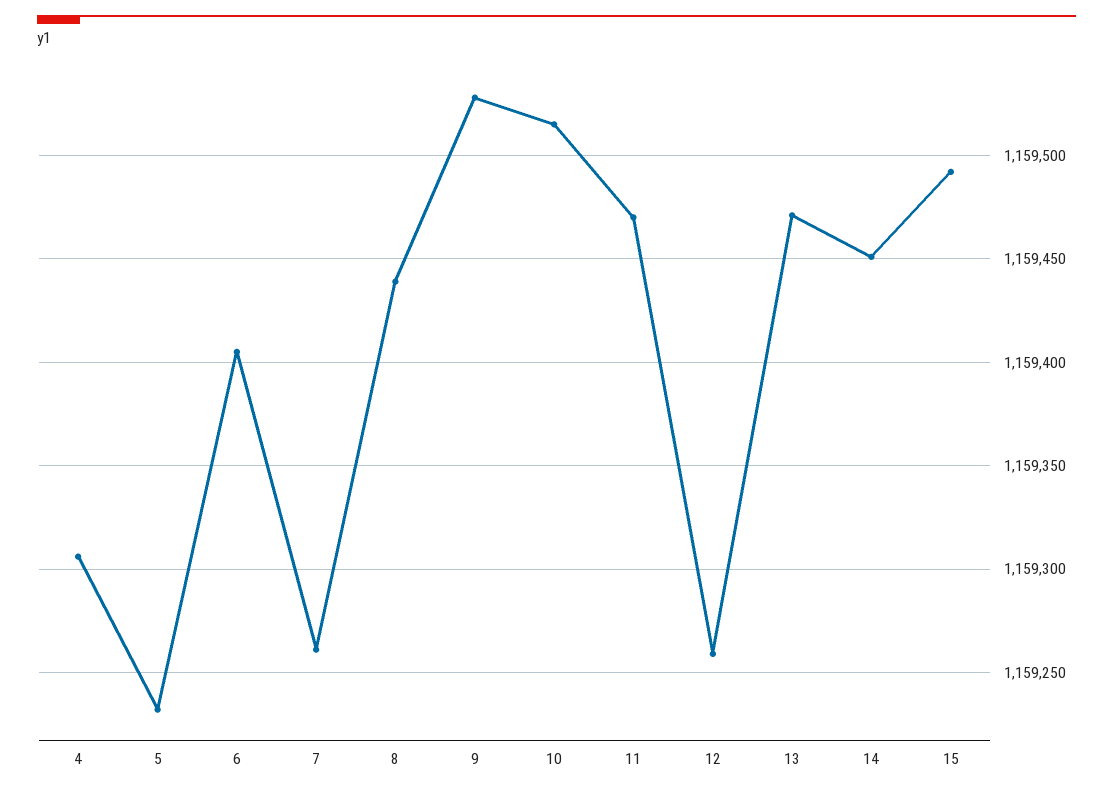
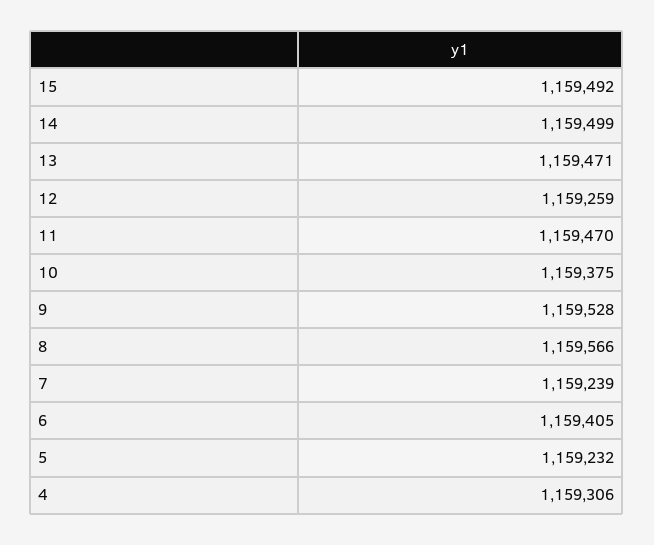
7: 1159260 -> 1159239
8: 1159440 -> 1159566
10: 1159515 -> 1159375
14: 1159450 -> 1159499

